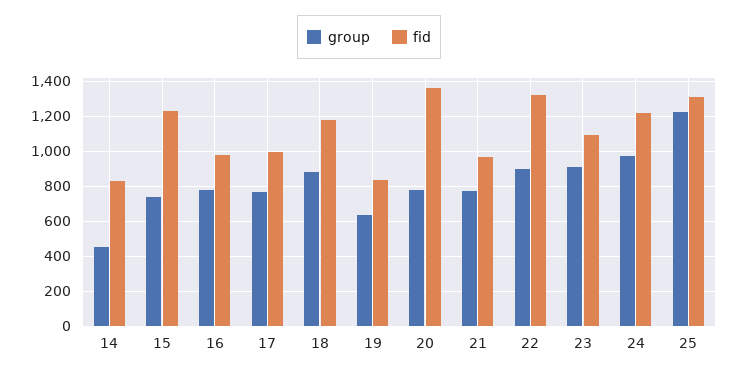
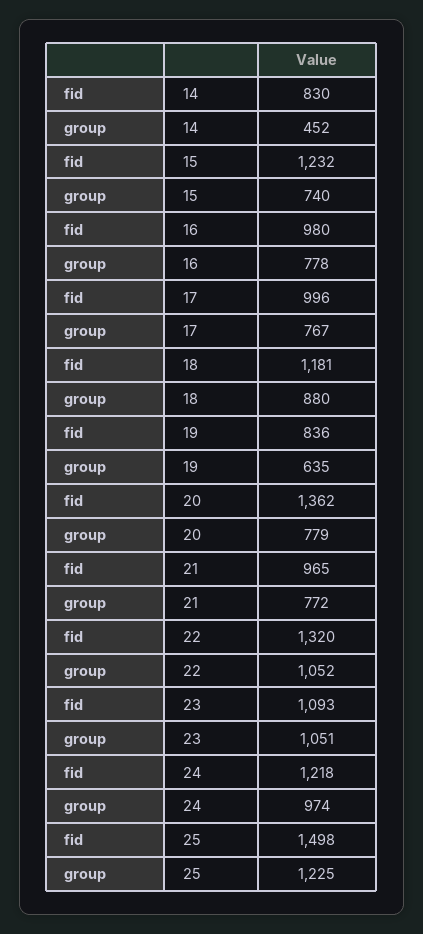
group, 22: 900 -> 1052
group, 23: 900 -> 1051
fid, 25: 1300 -> 1498

